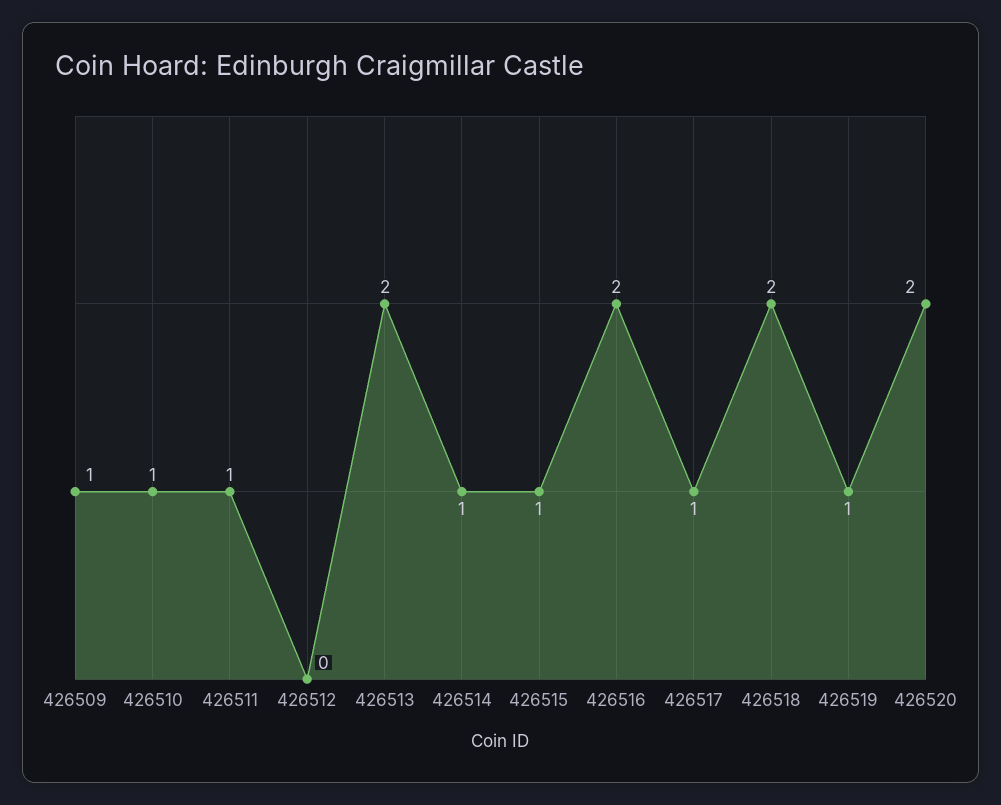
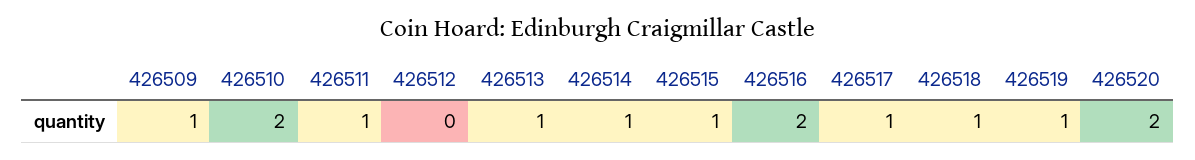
426510: 1 -> 2
426513: 2 -> 1
426518: 2 -> 1

